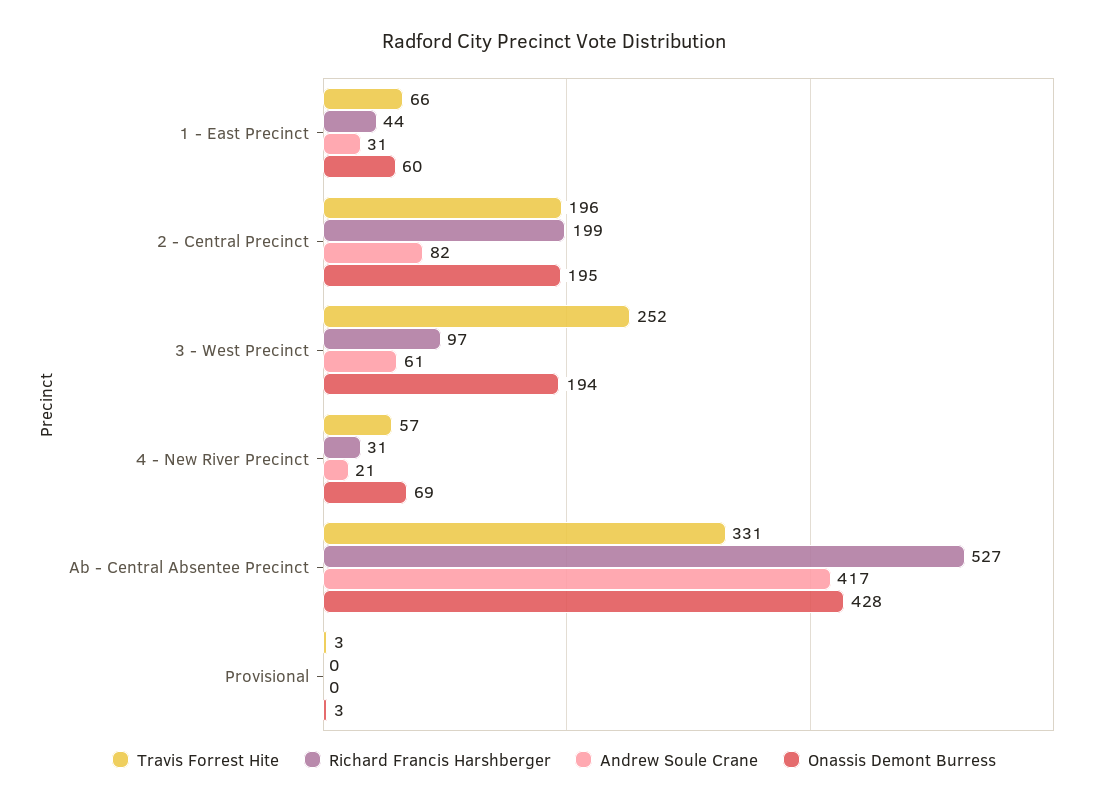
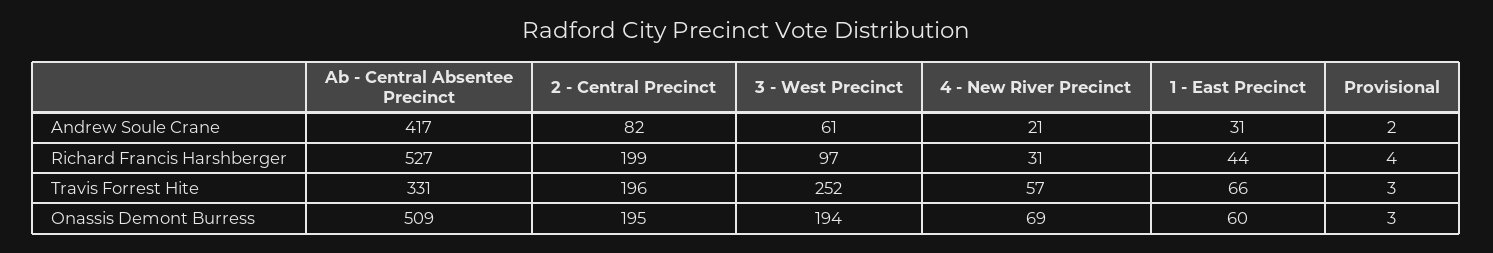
Onassis Demont Burress, Ab - Central Absentee Precinct: 428 -> 509
Richard Francis Harshberger, Provisional: 0 -> 4
Andrew Soule Crane, Provisional: 0 -> 2

